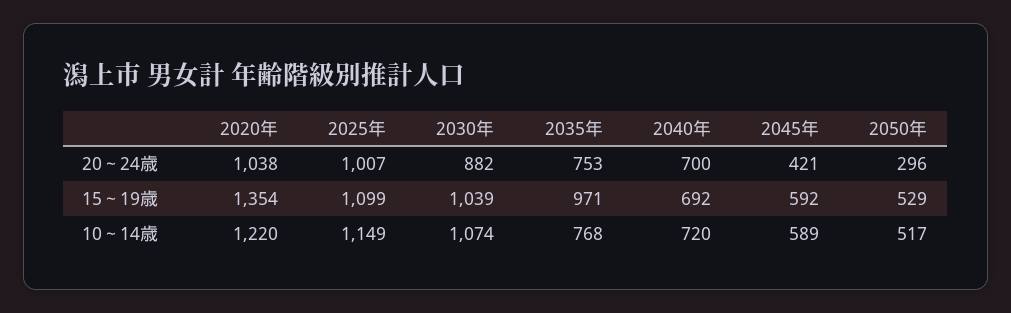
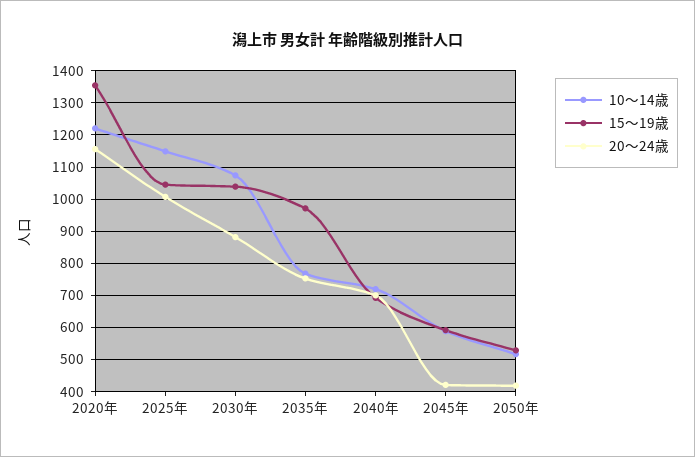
20～24歳, 2020年: 1038 -> 1160
20～24歳, 2050年: 296 -> 420
15～19歳, 2025年: 1099 -> 1040

